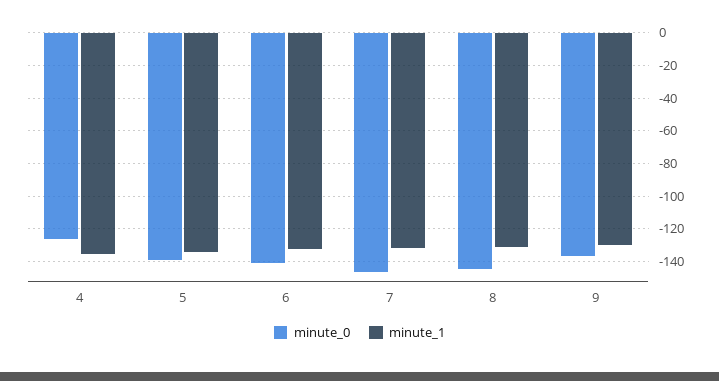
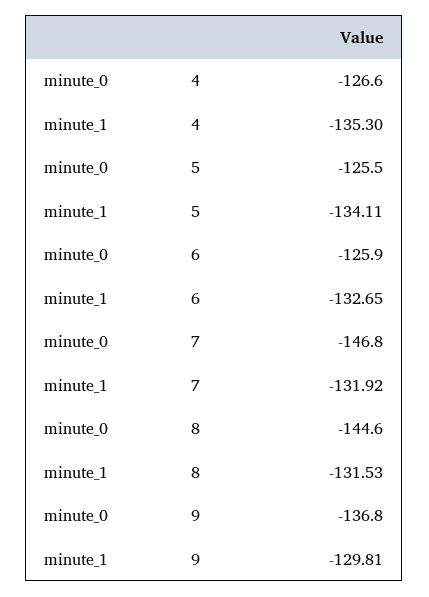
minute_0, 5: -140 -> -125.5
minute_0, 6: -140 -> -125.9

